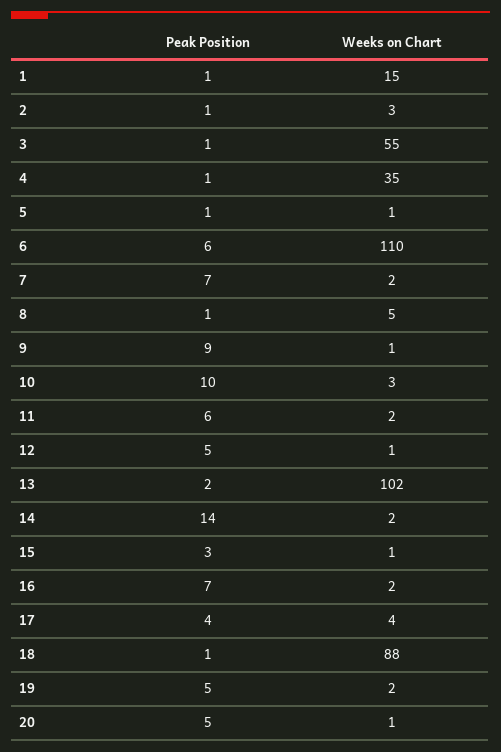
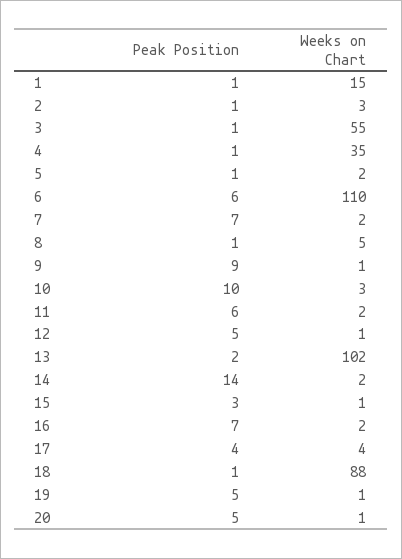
Weeks on Chart, 5: 1 -> 2
Weeks on Chart, 19: 2 -> 1

